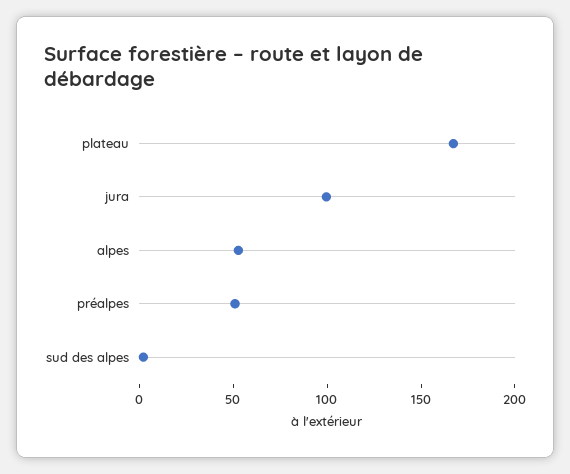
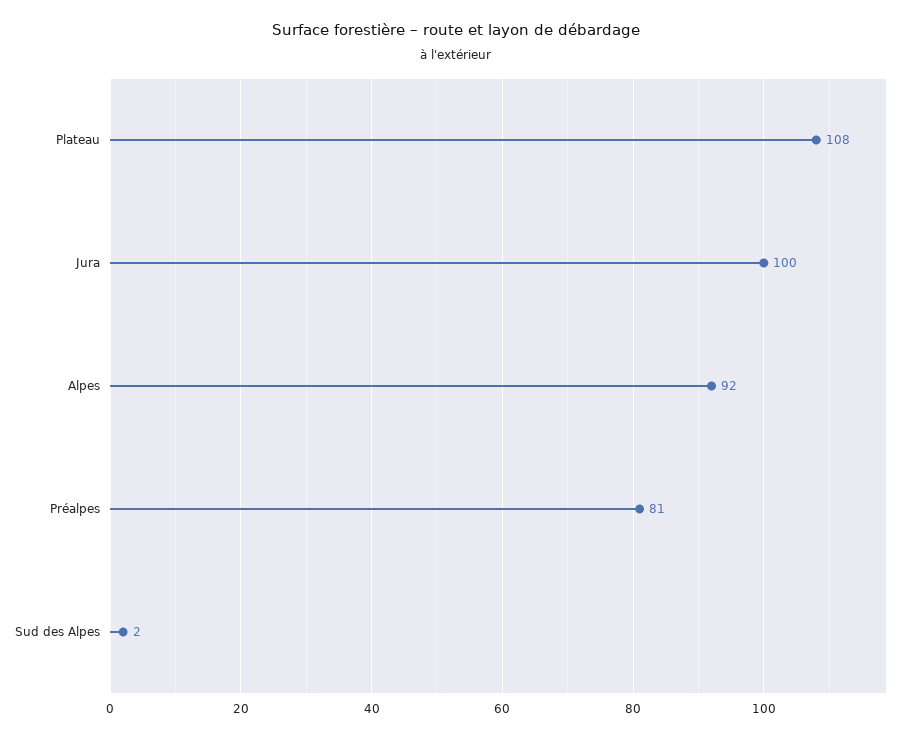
plateau: 170 -> 108
alpes: 50 -> 92
préalpes: 50 -> 81

